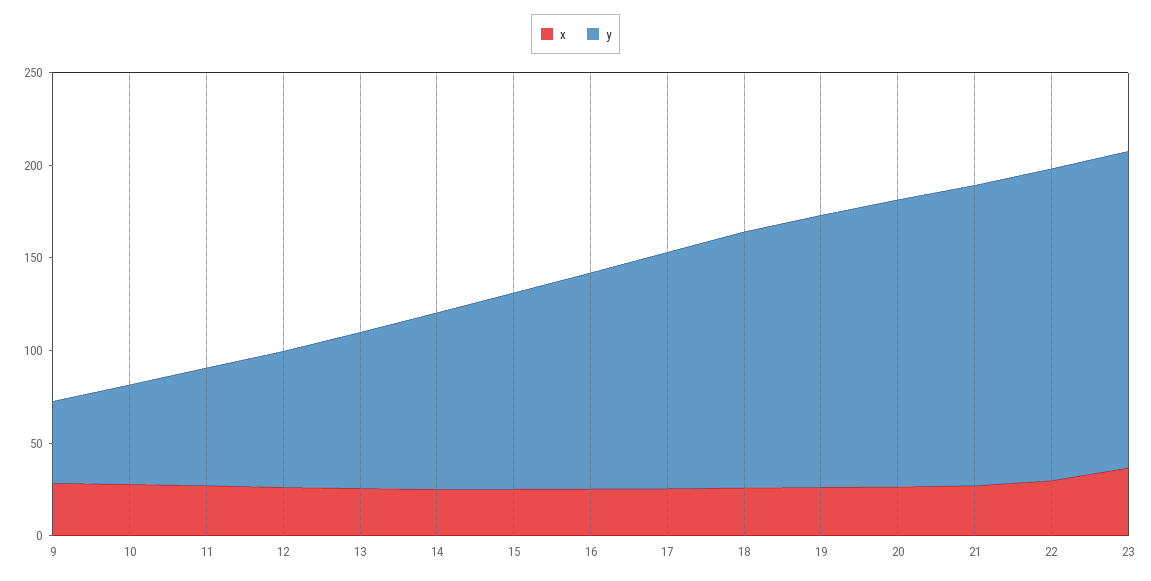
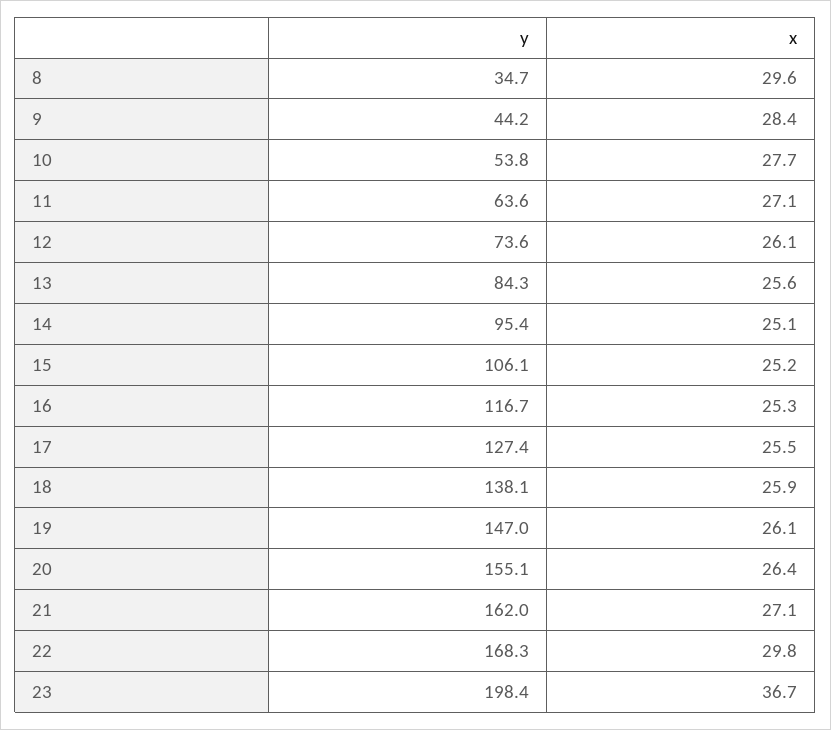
y, 23: 170 -> 198.4
y, 8: none -> 34.7
x, 8: none -> 29.6

